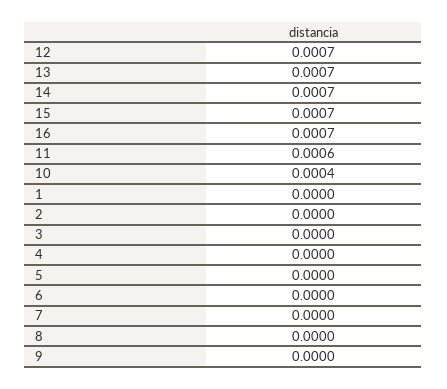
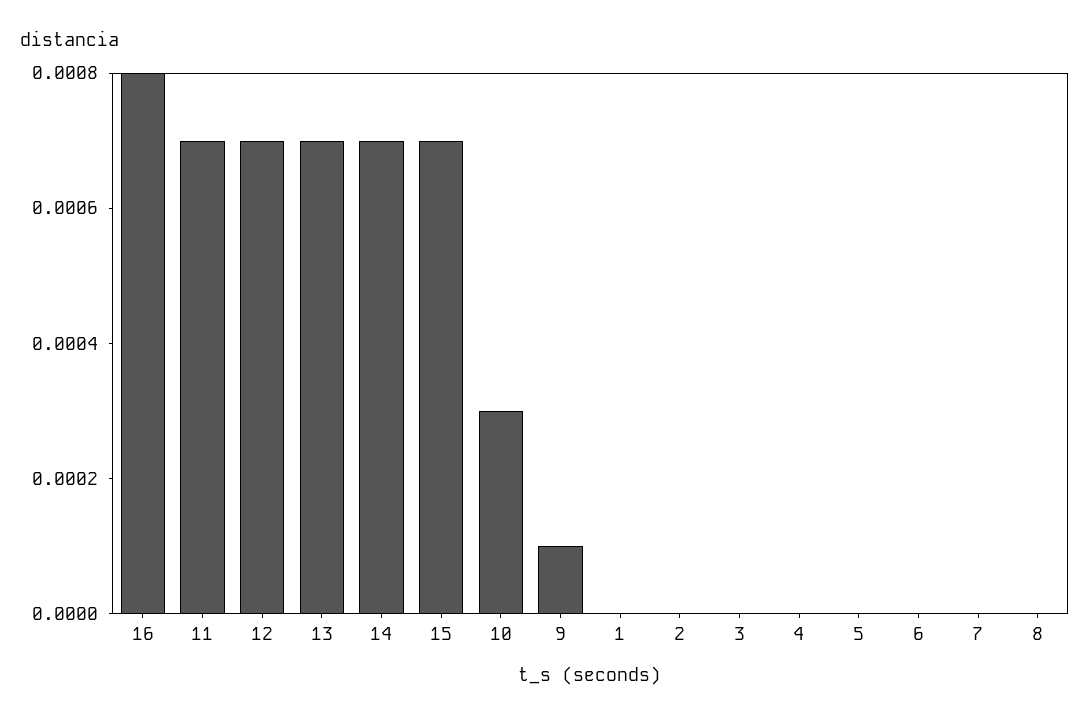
16: 0.0007 -> 0.0008
11: 0.0006 -> 0.0007
10: 0.0004 -> 0.0003
9: 0 -> 0.0001

